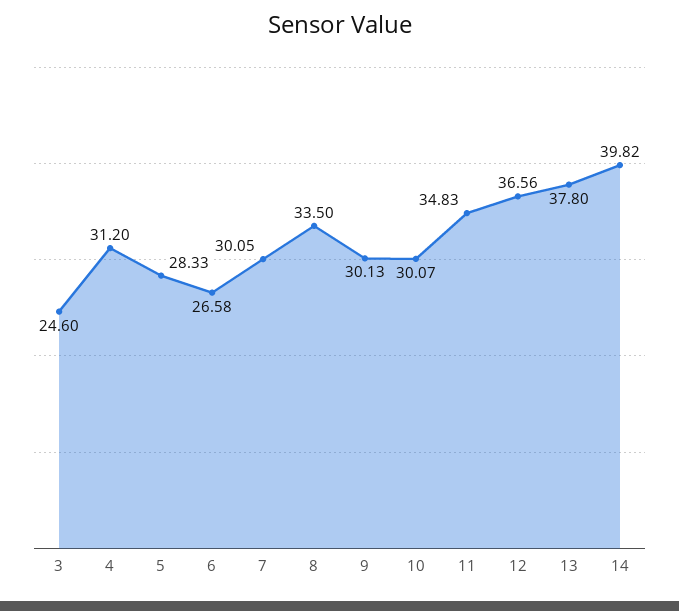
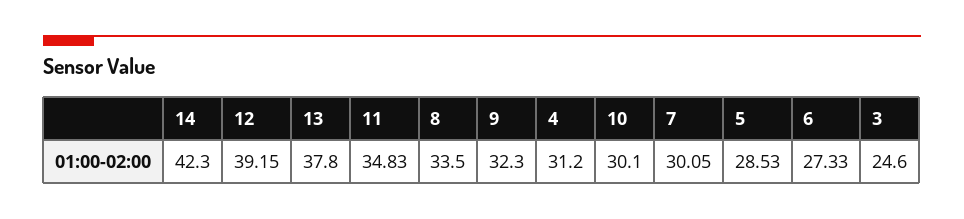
5: 28.33 -> 28.53
6: 26.58 -> 27.33
9: 30.13 -> 32.3
10: 30.07 -> 30.1
12: 36.56 -> 39.15
14: 39.82 -> 42.3

